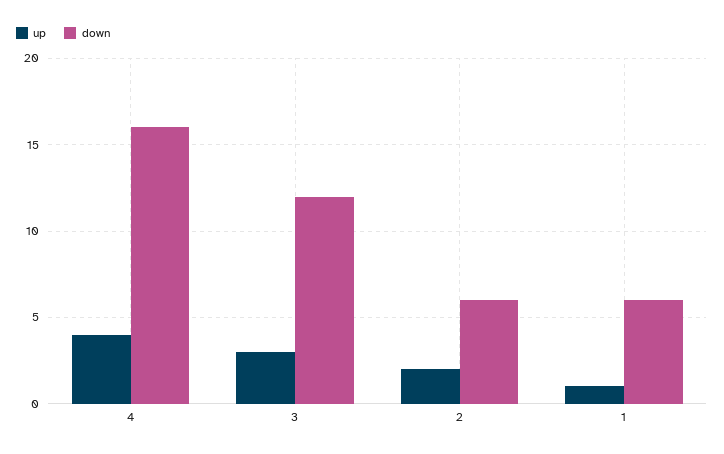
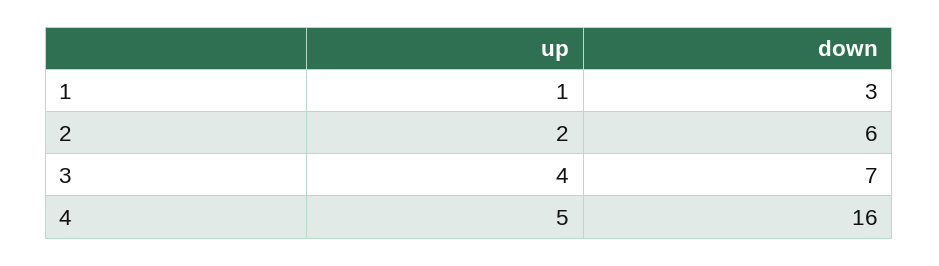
up, 4: 4 -> 5
up, 3: 3 -> 4
down, 3: 12 -> 7
down, 1: 6 -> 3

